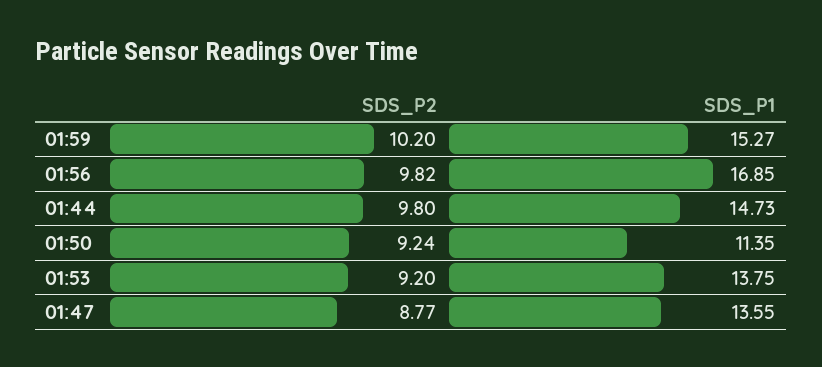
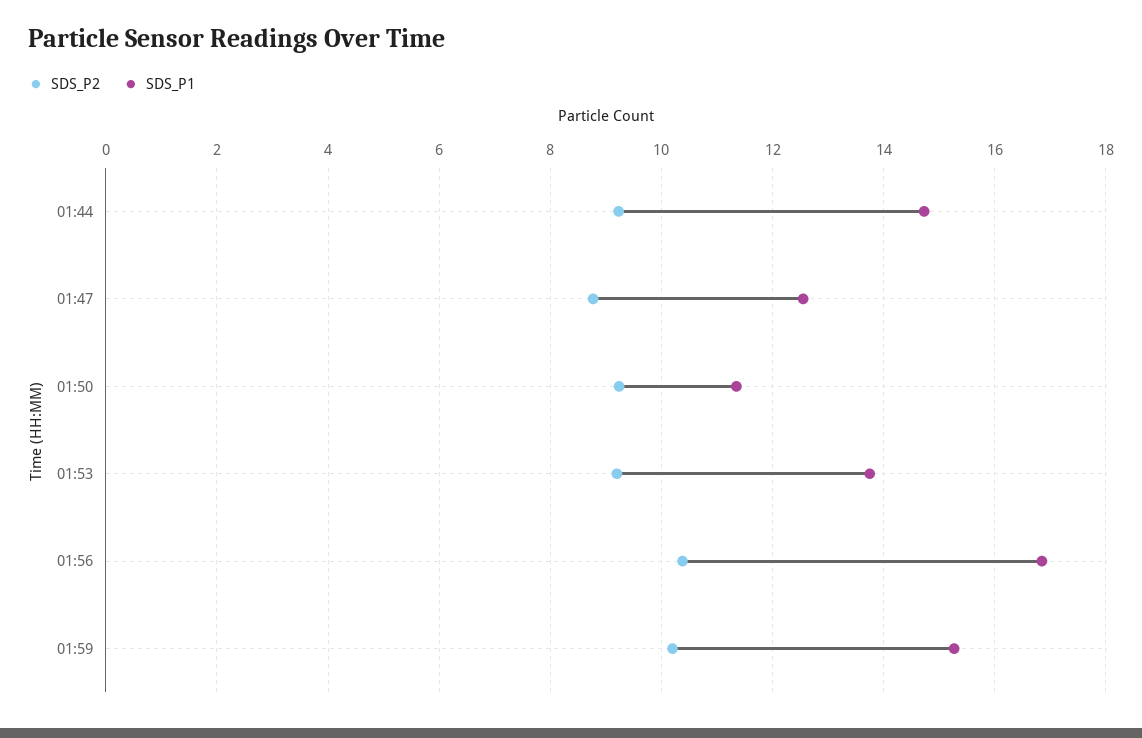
SDS_P2, 01:56: 9.82 -> 10.4
SDS_P2, 01:44: 9.8 -> 9.2
SDS_P1, 01:47: 13.55 -> 12.6

